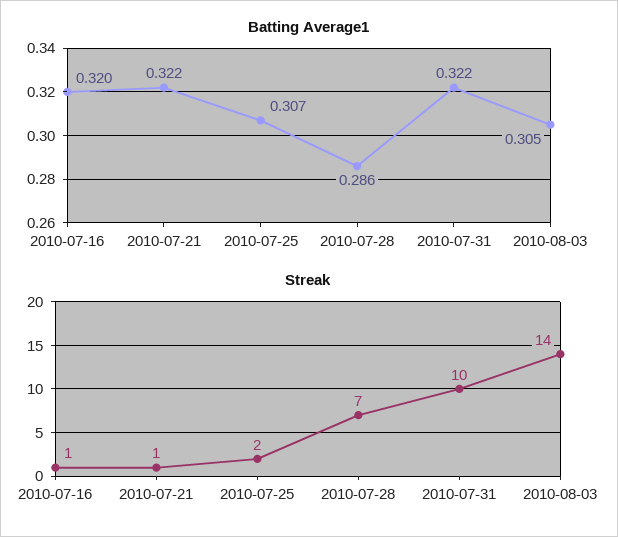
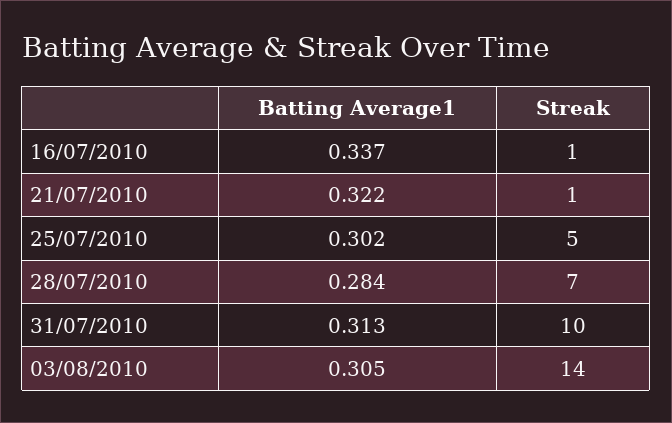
Batting Average1, 2010-07-16: 0.32 -> 0.337
Batting Average1, 2010-07-25: 0.307 -> 0.302
Batting Average1, 2010-07-28: 0.286 -> 0.284
Batting Average1, 2010-07-31: 0.322 -> 0.313
Streak, 2010-07-25: 2 -> 5

